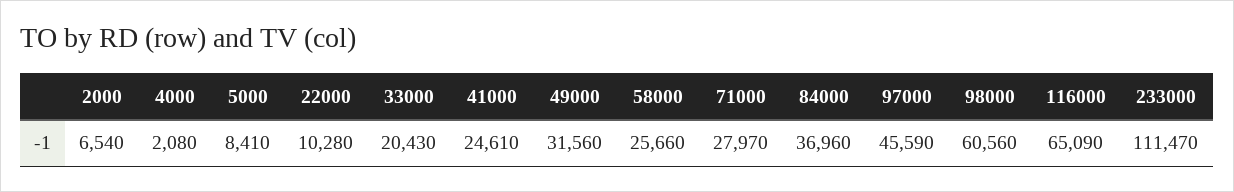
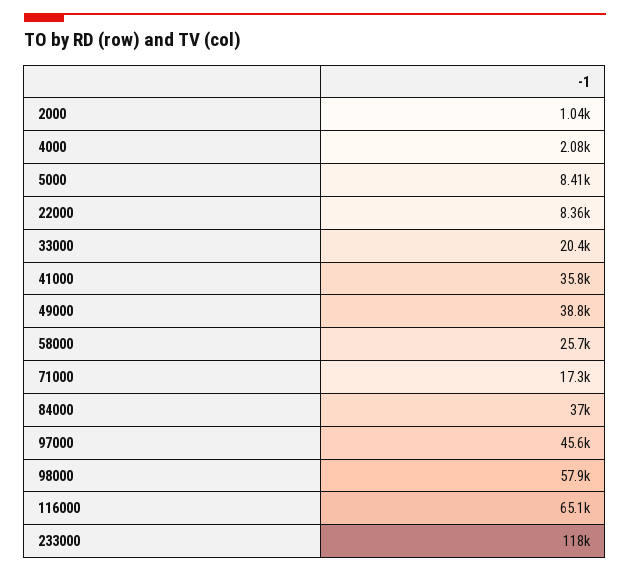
2000: 6540 -> 1040
22000: 10280 -> 8360
41000: 24610 -> 35800
49000: 31560 -> 38800
71000: 27970 -> 17300
98000: 60560 -> 57900
233000: 111470 -> 118000

